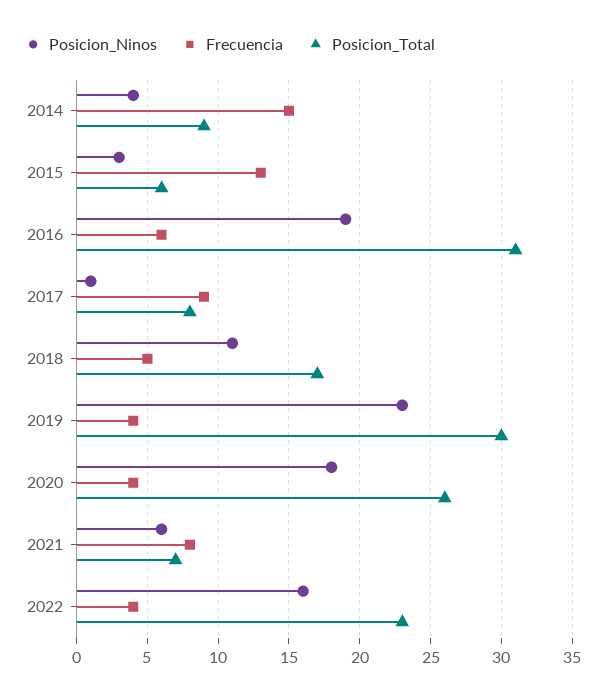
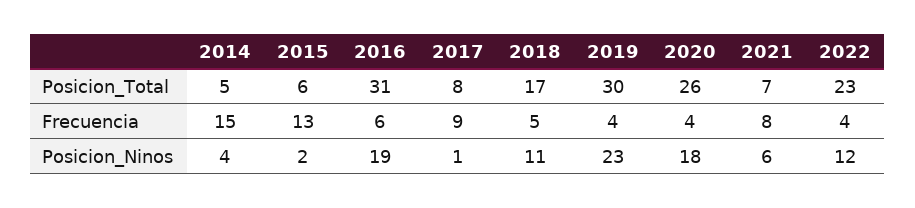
Posicion_Total, 2014: 9 -> 5
Posicion_Ninos, 2015: 3 -> 2
Posicion_Ninos, 2022: 16 -> 12

